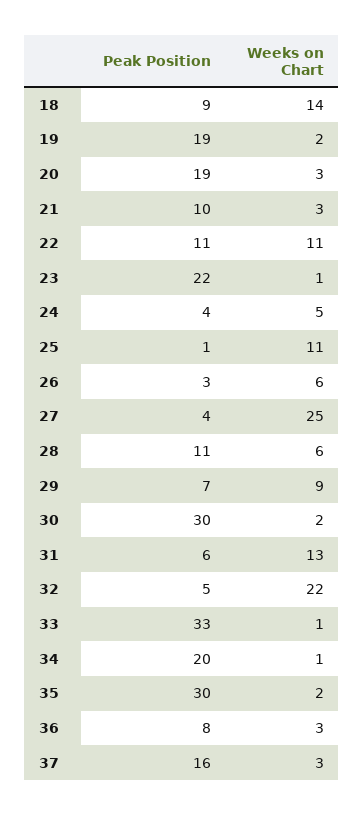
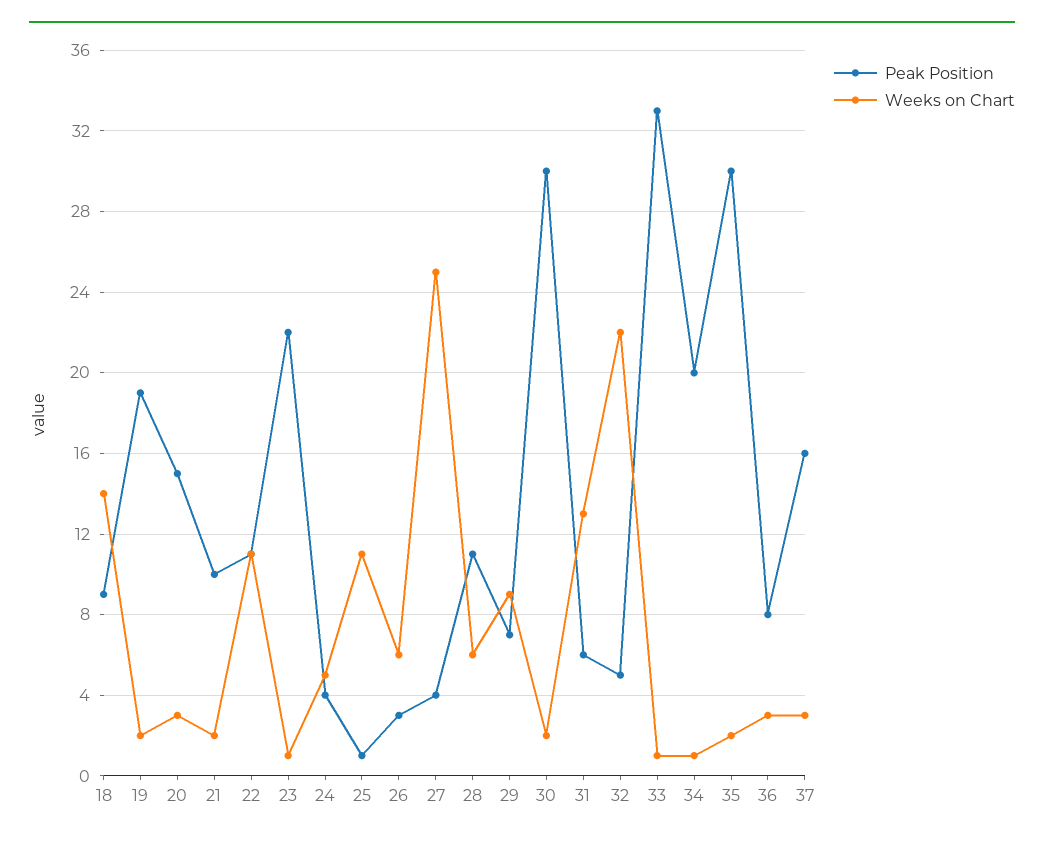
Peak Position, 20: 19 -> 15
Weeks on Chart, 21: 3 -> 2

